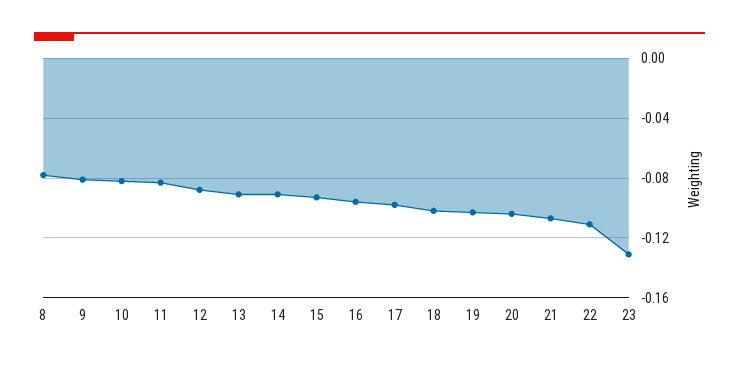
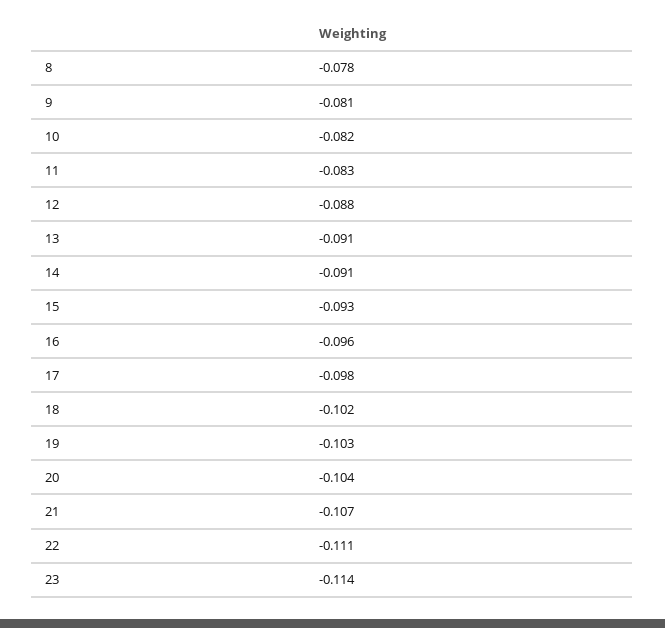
23: -0.13 -> -0.114

